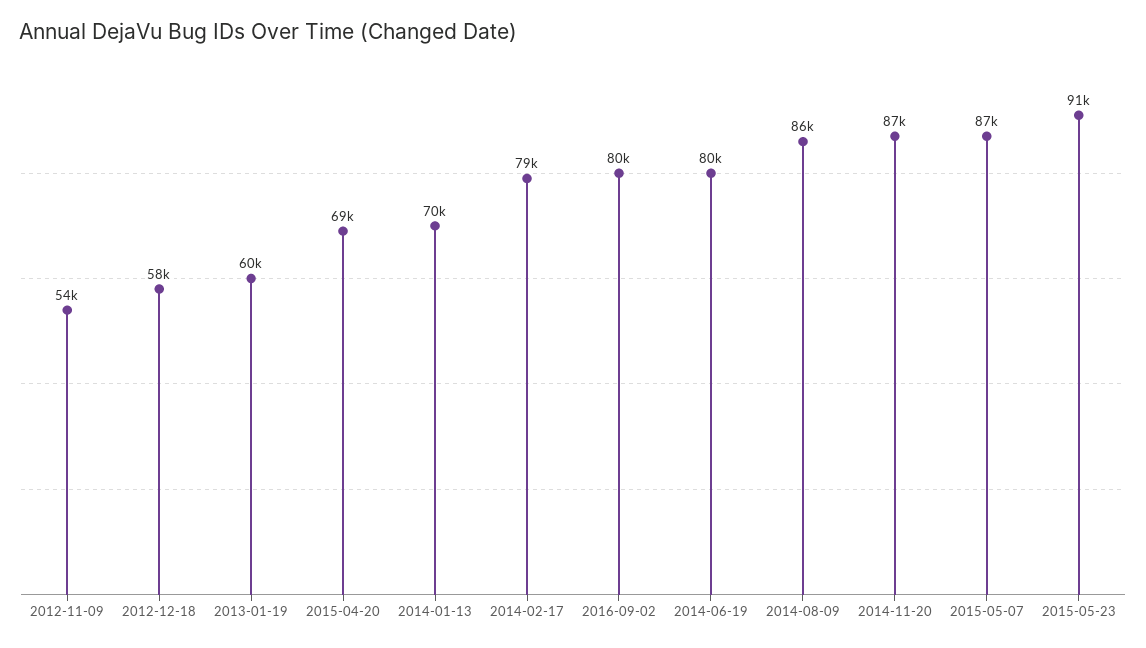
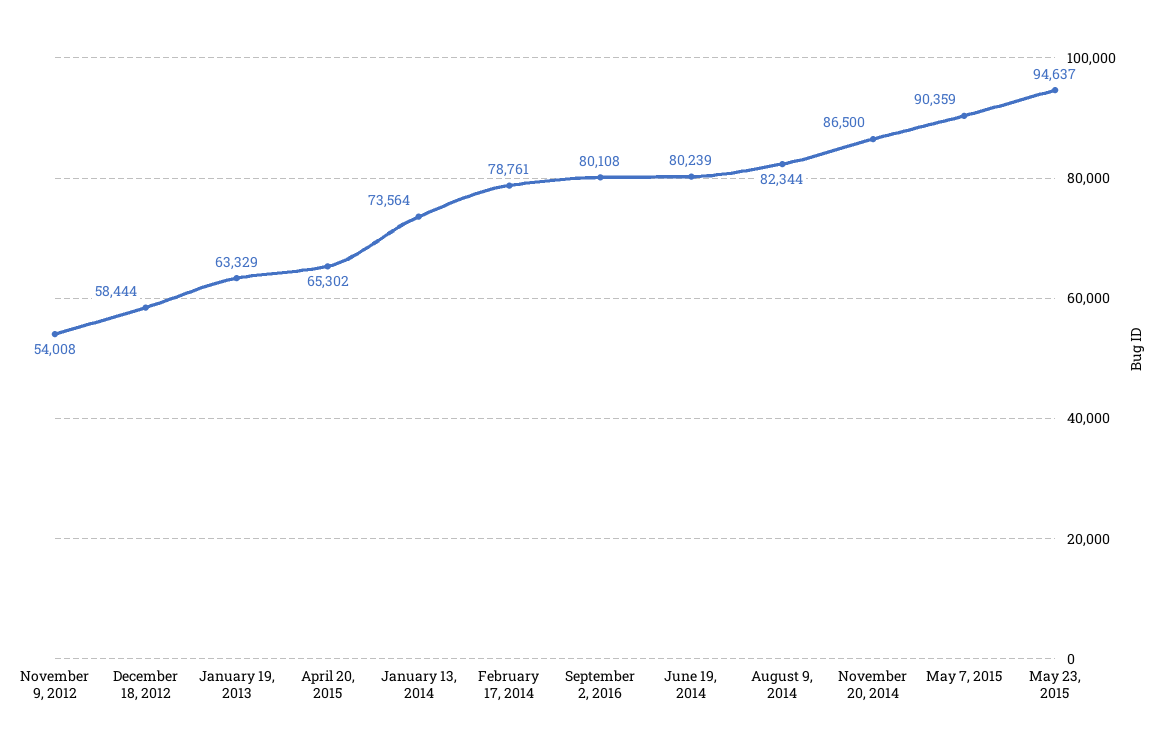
2013-01-19: 60000 -> 63329
2015-04-20: 69000 -> 65302
2014-01-13: 70000 -> 73564
2014-08-09: 86000 -> 82344
2015-05-07: 87000 -> 90359
2015-05-23: 91000 -> 94637

